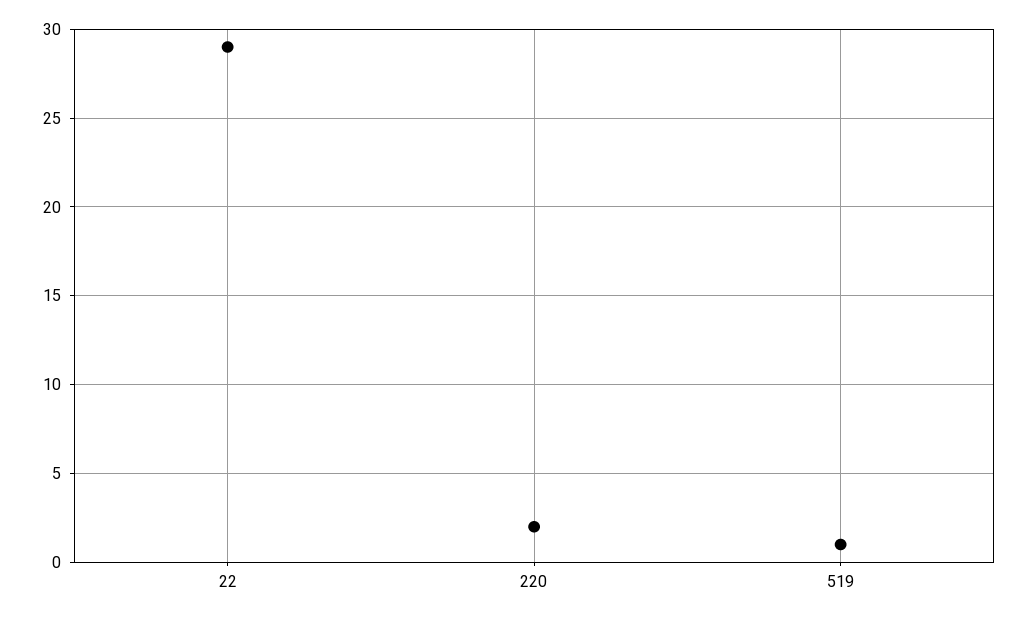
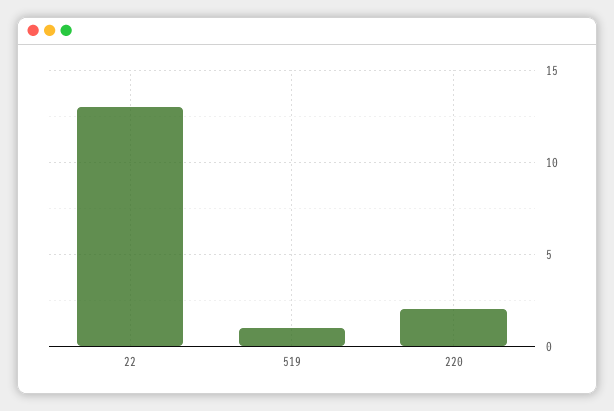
22: 29 -> 13

